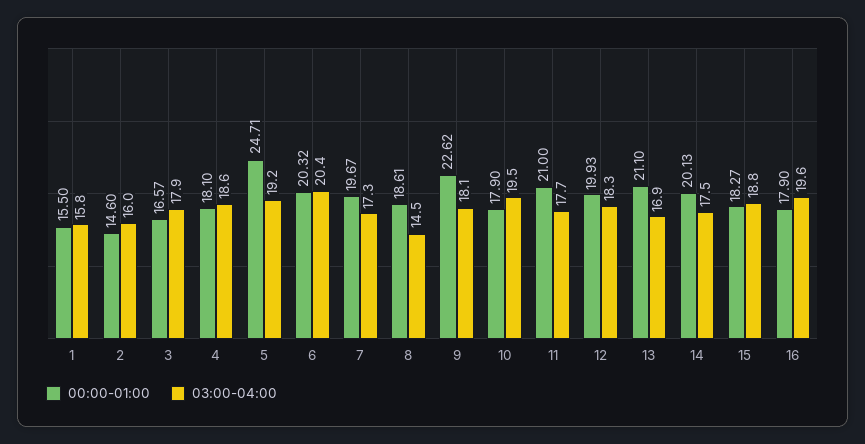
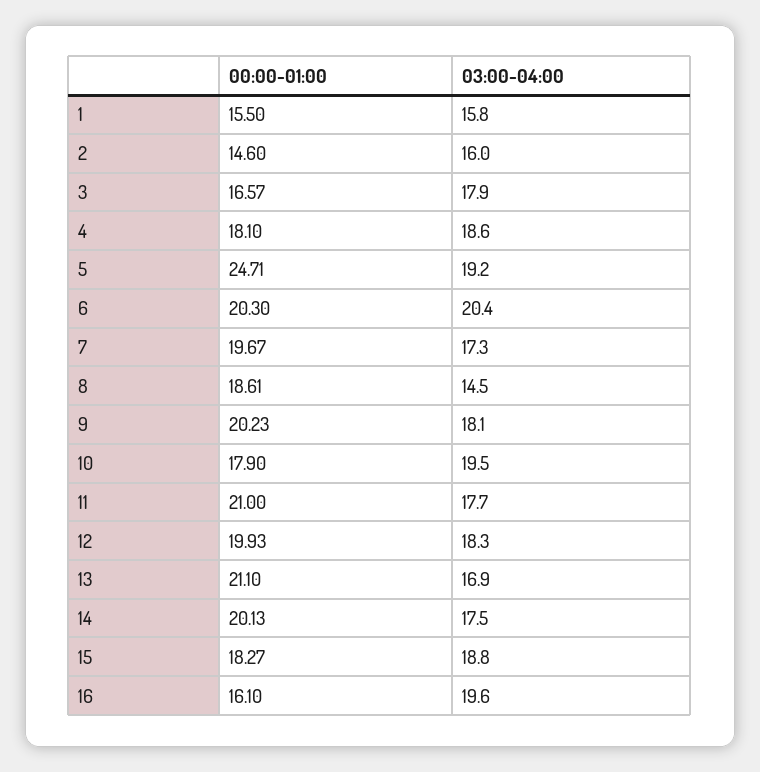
00:00-01:00, 6: 20.32 -> 20.3
00:00-01:00, 9: 22.62 -> 20.23
00:00-01:00, 16: 17.9 -> 16.1

